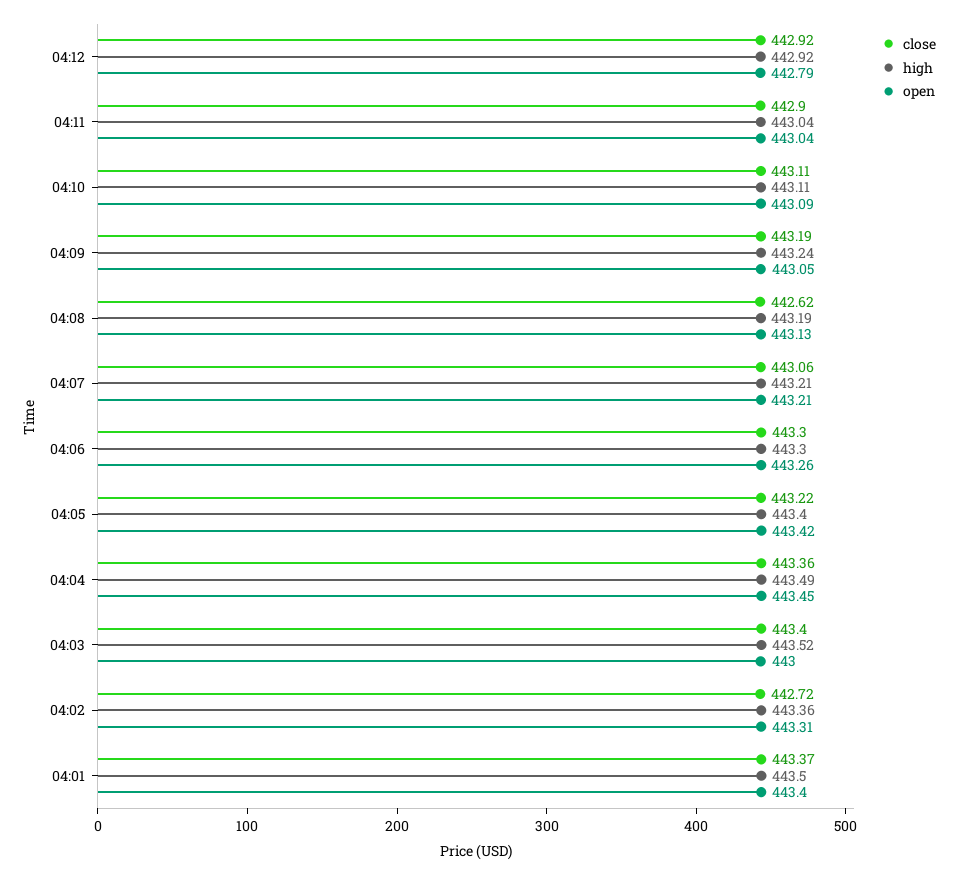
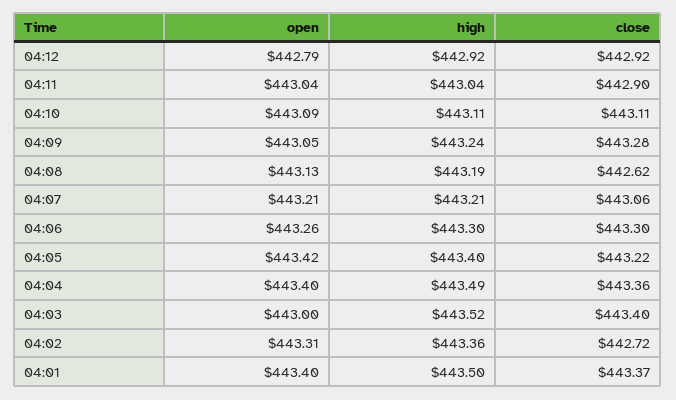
close, 04:09: 443.19 -> 443.28
open, 04:04: 443.45 -> 443.4

